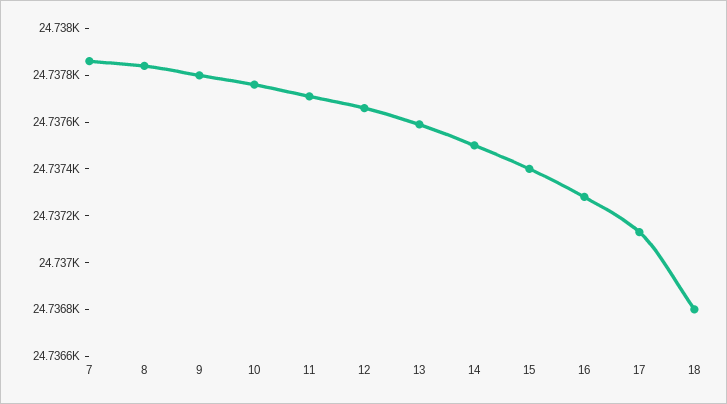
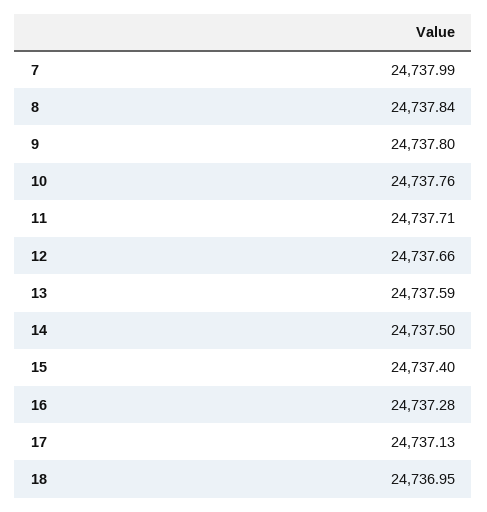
7: 24737.85 -> 24737.99
18: 24736.8 -> 24736.95

